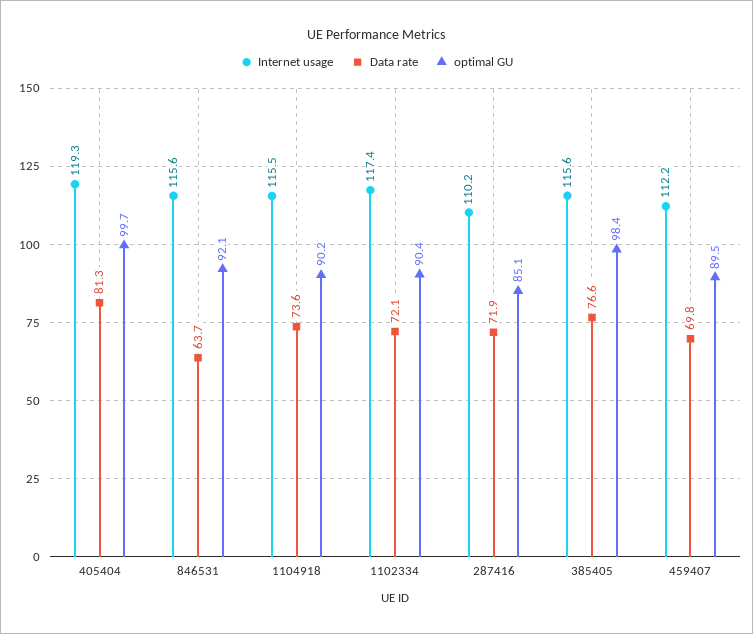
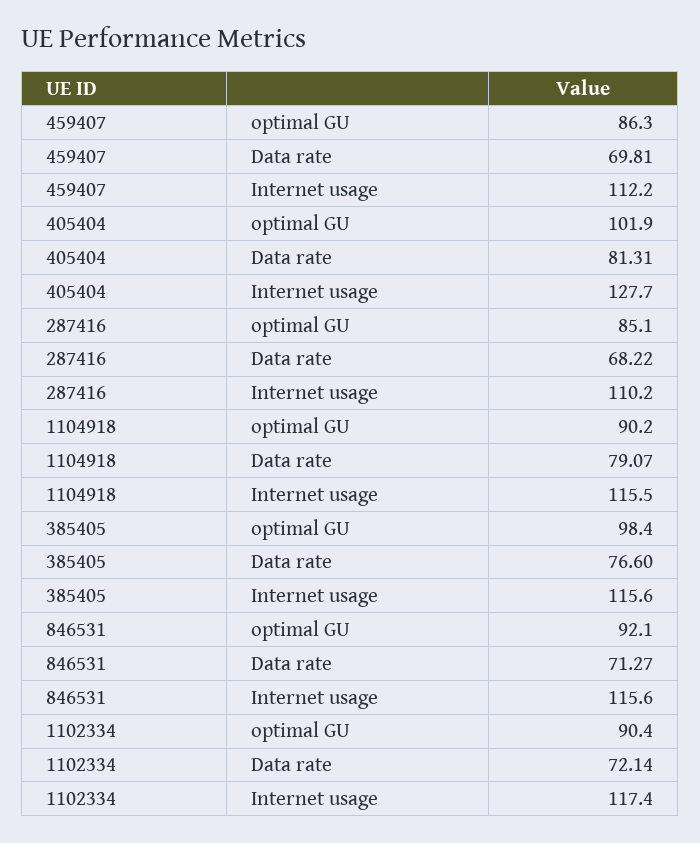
Internet usage, 405404: 119.3 -> 127.7
optimal GU, 405404: 99.7 -> 101.9
Data rate, 846531: 63.7 -> 71.27
Data rate, 1104918: 73.6 -> 79.07
Data rate, 287416: 71.9 -> 68.22
optimal GU, 459407: 89.5 -> 86.3

